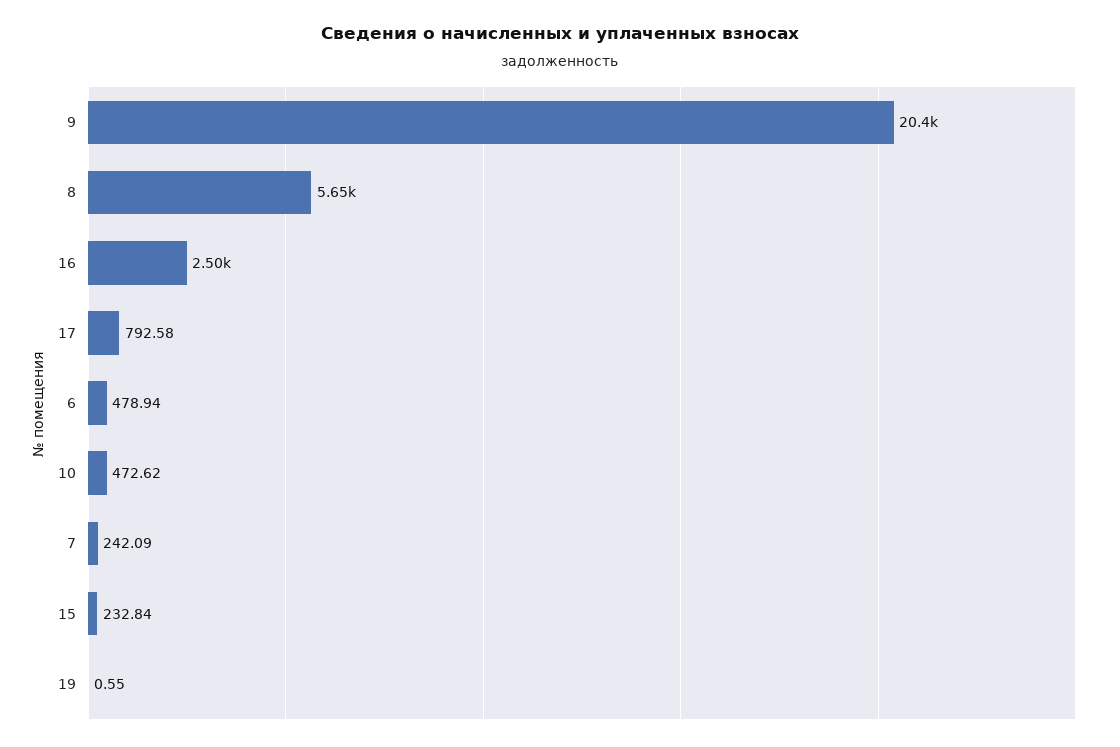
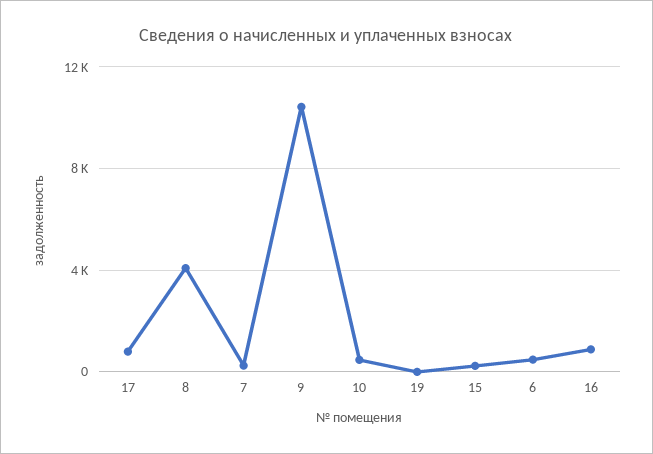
9: 20400 -> 10500
8: 5650 -> 4000
16: 2500 -> 1000

